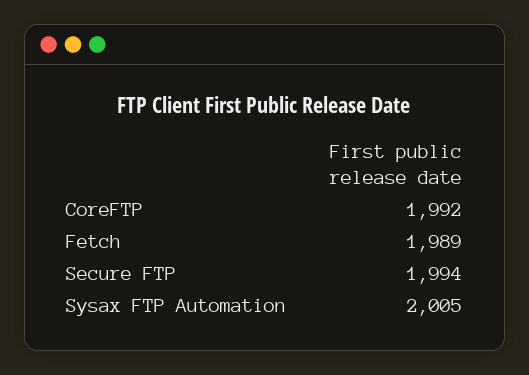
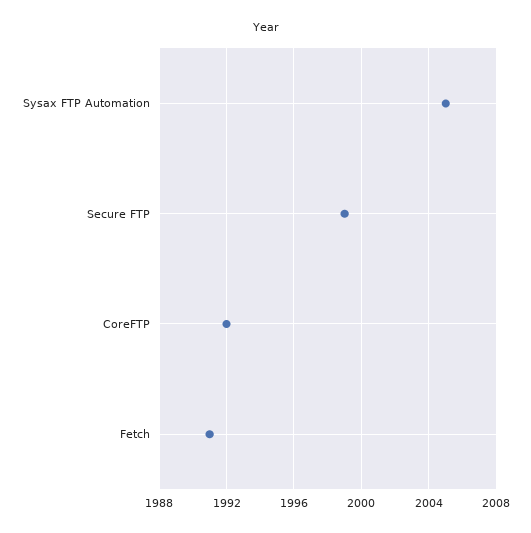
Fetch: 1989 -> 1991
Secure FTP: 1994 -> 1999

